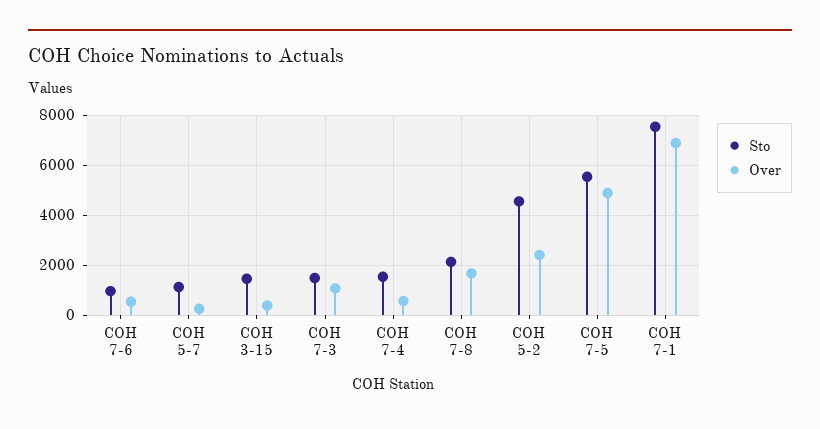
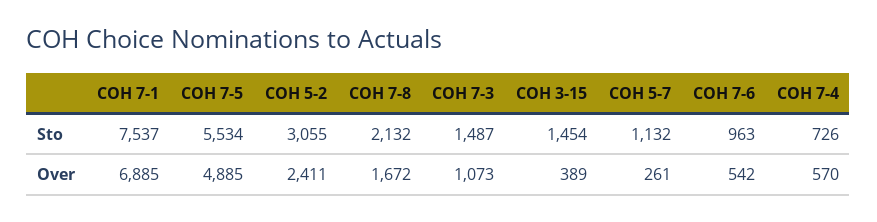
Sto, COH 7-4: 1500 -> 726
Sto, COH 5-2: 4500 -> 3055

